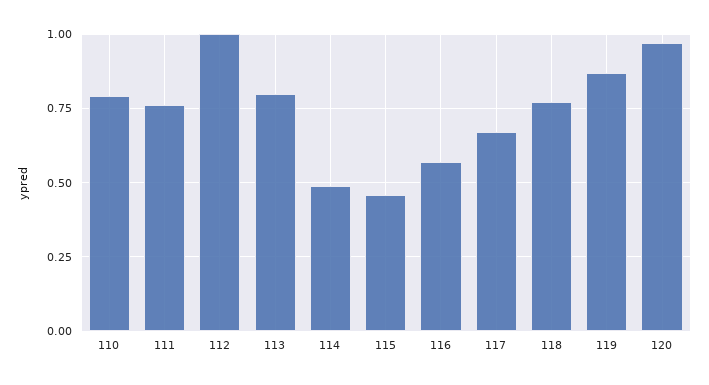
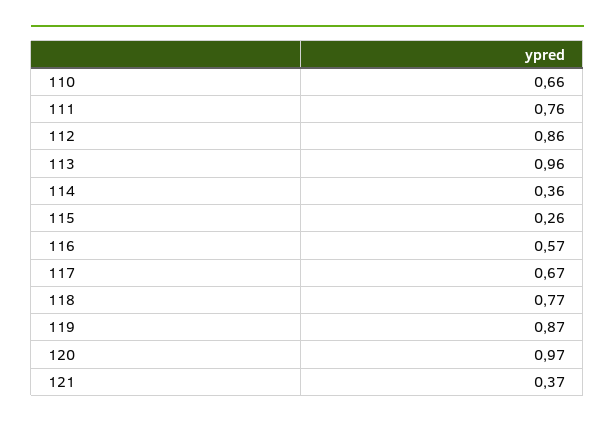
110: 0.8 -> 0.66
112: 1 -> 0.86
113: 0.8 -> 0.96
114: 0.5 -> 0.36
115: 0.45 -> 0.26
121: none -> 0.37

